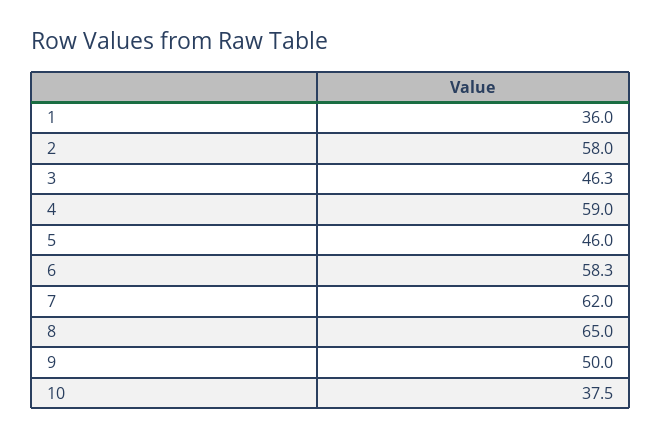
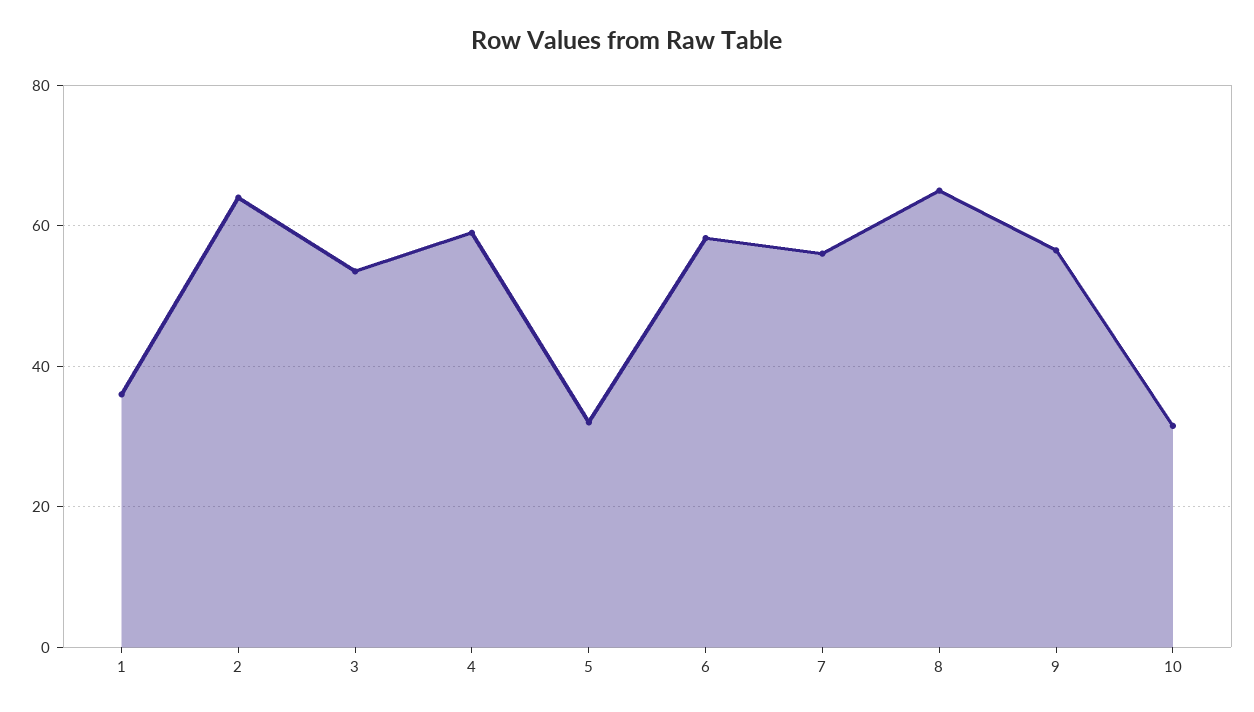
2: 58 -> 64
3: 46.3 -> 54
5: 46 -> 32
7: 62 -> 56
9: 50 -> 56
10: 37.5 -> 32

